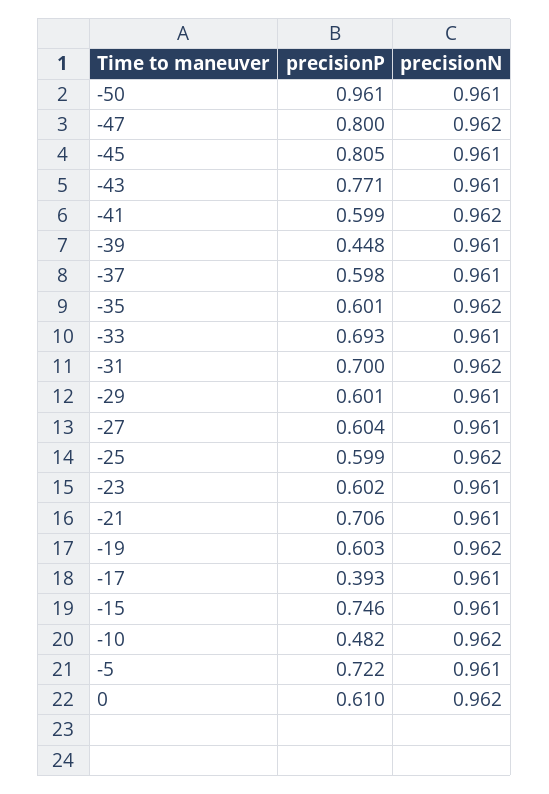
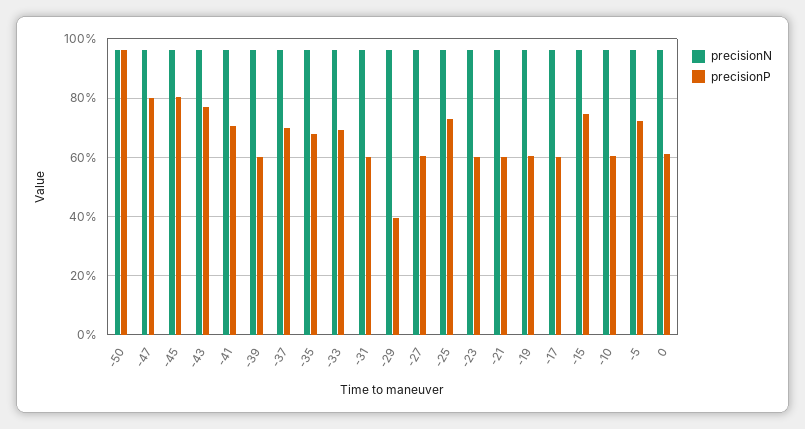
precisionP, -41: 0.599 -> 0.7
precisionP, -39: 0.448 -> 0.6
precisionP, -37: 0.598 -> 0.7
precisionP, -35: 0.601 -> 0.675
precisionP, -31: 0.7 -> 0.6
precisionP, -29: 0.601 -> 0.4
precisionP, -25: 0.599 -> 0.725
precisionP, -21: 0.706 -> 0.6
precisionP, -17: 0.393 -> 0.6
precisionP, -10: 0.482 -> 0.6

